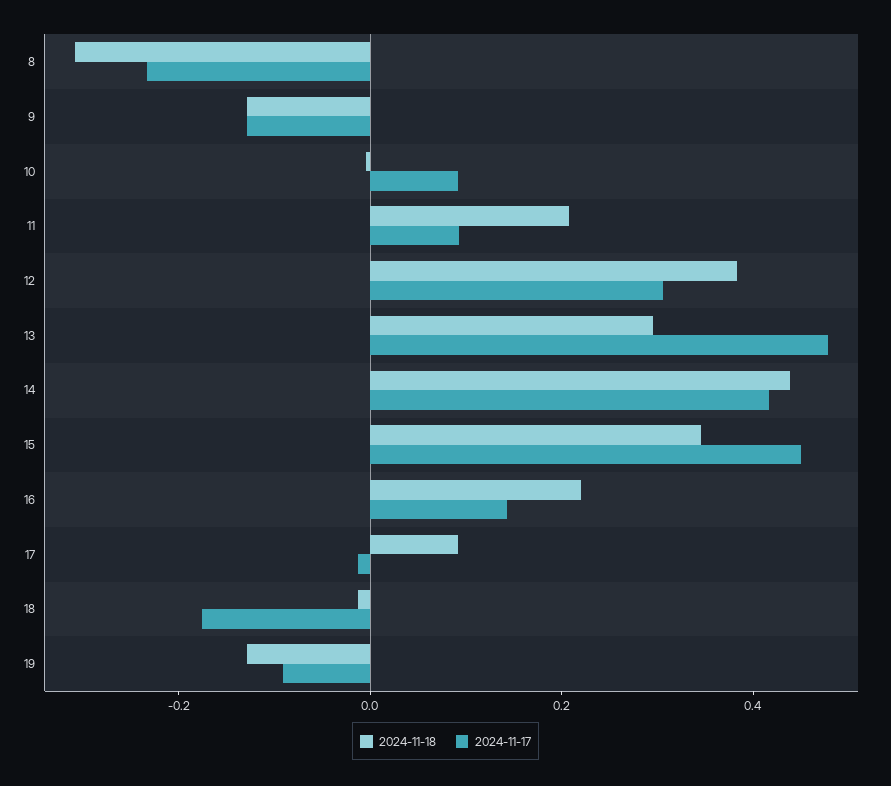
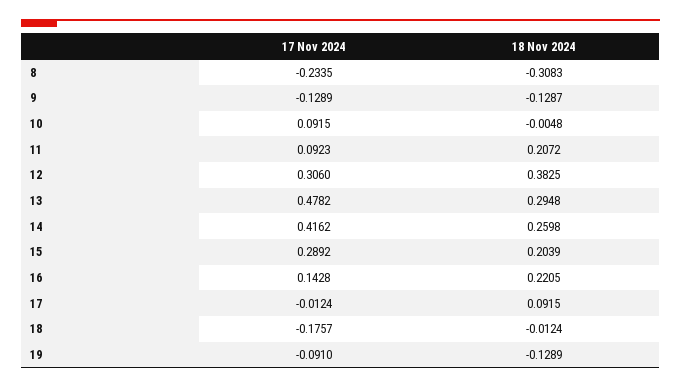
2024-11-18, 14: 0.45 -> 0.2598
2024-11-18, 15: 0.35 -> 0.2039
2024-11-17, 15: 0.45 -> 0.2892

